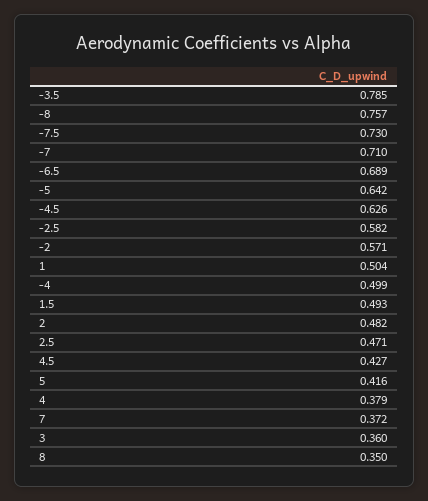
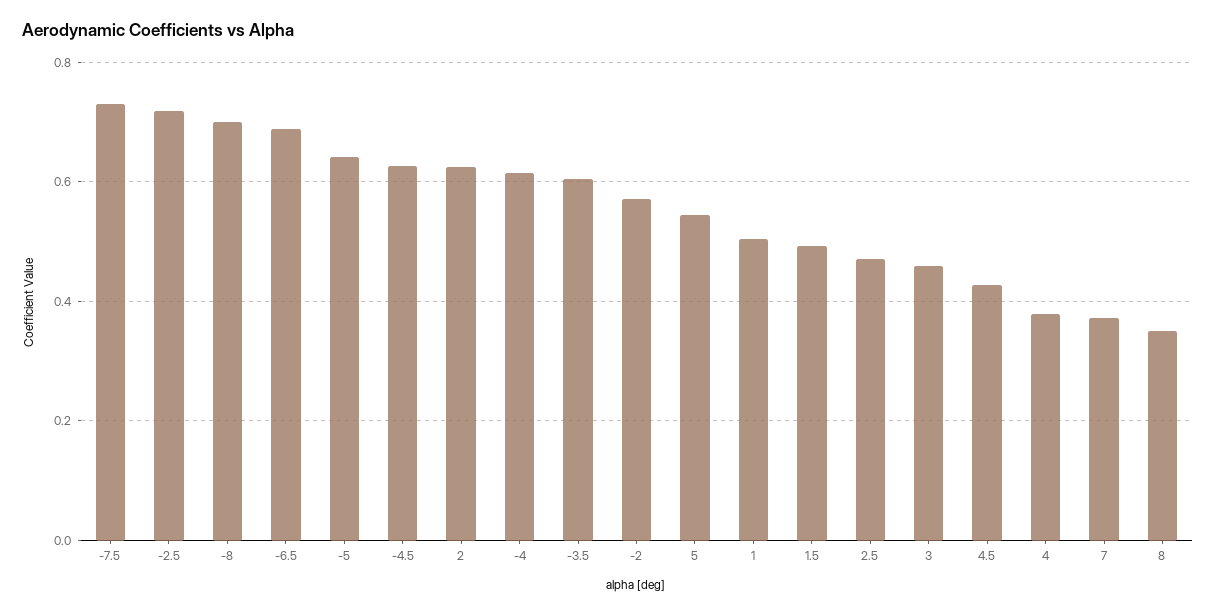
-3.5: 0.785 -> 0.6
-8: 0.757 -> 0.7
-7: 0.71 -> none
-2.5: 0.582 -> 0.72
-4: 0.499 -> 0.62
2: 0.482 -> 0.62
5: 0.416 -> 0.54
3: 0.36 -> 0.46

